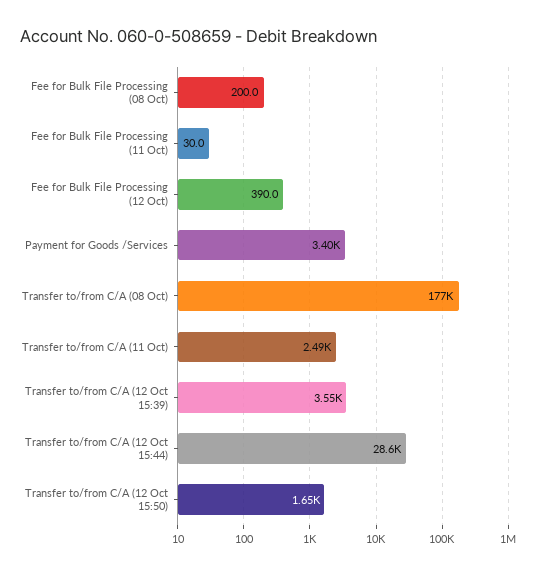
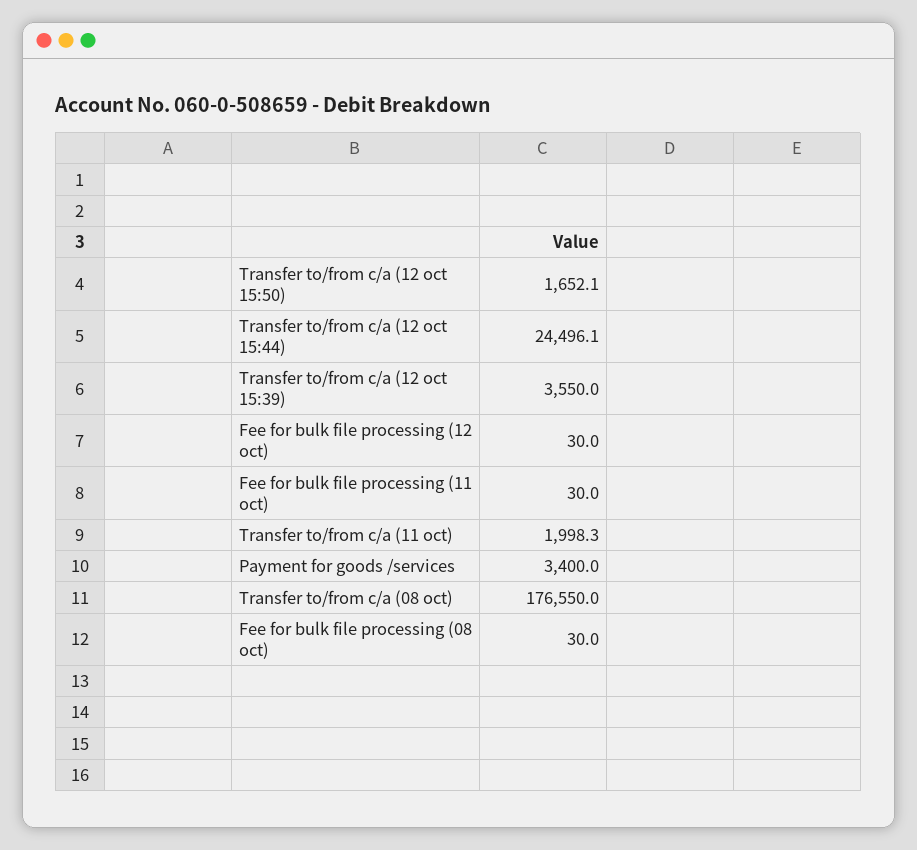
Fee for Bulk File Processing (08 Oct): 200 -> 30
Fee for Bulk File Processing (12 Oct): 390 -> 30
Transfer to/from C/A (11 Oct): 2490 -> 1998.3
Transfer to/from C/A (12 Oct 15:44): 28600 -> 24496.1

